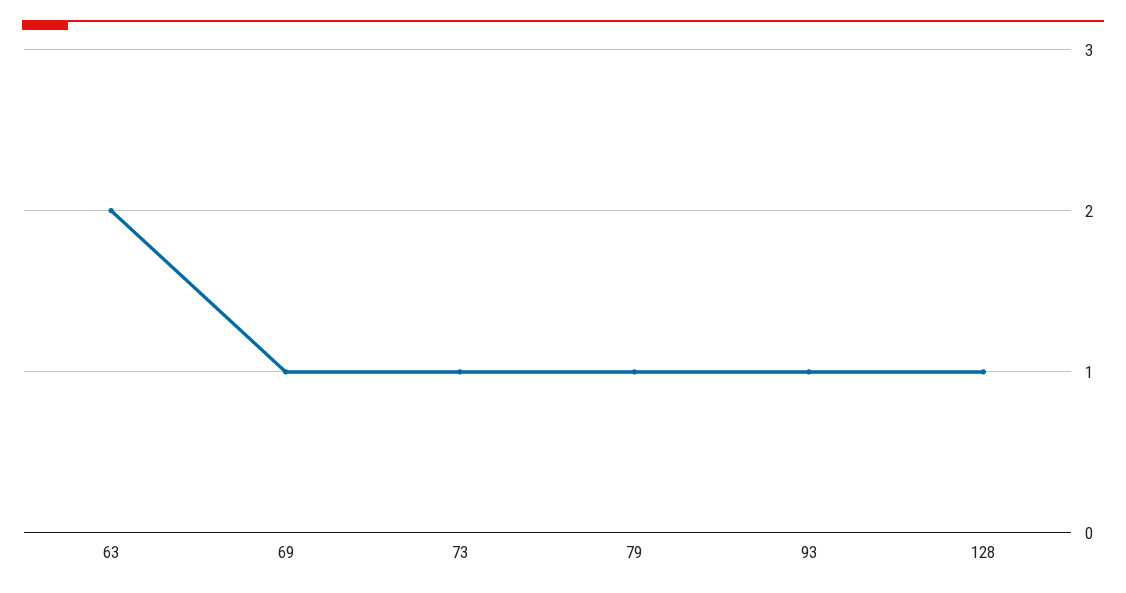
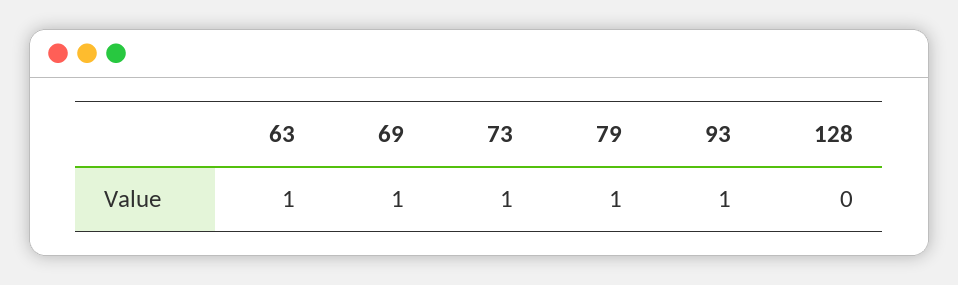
63: 2 -> 1
128: 1 -> 0

